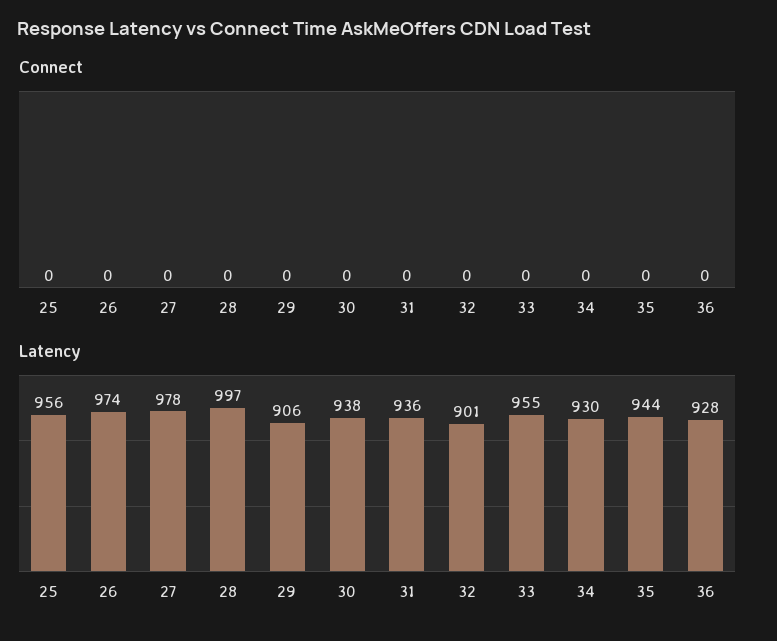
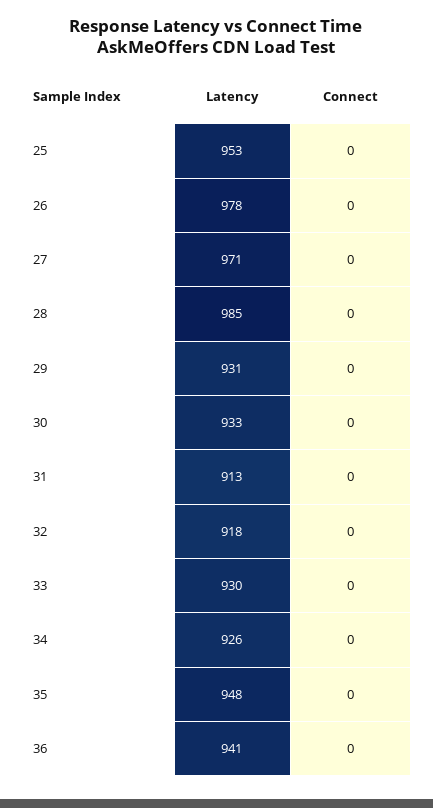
Latency, 25: 956 -> 953
Latency, 26: 974 -> 978
Latency, 27: 978 -> 971
Latency, 28: 997 -> 985
Latency, 29: 906 -> 931
Latency, 30: 938 -> 933
Latency, 31: 936 -> 913
Latency, 32: 901 -> 918
Latency, 33: 955 -> 930
Latency, 34: 930 -> 926
Latency, 35: 944 -> 948
Latency, 36: 928 -> 941

